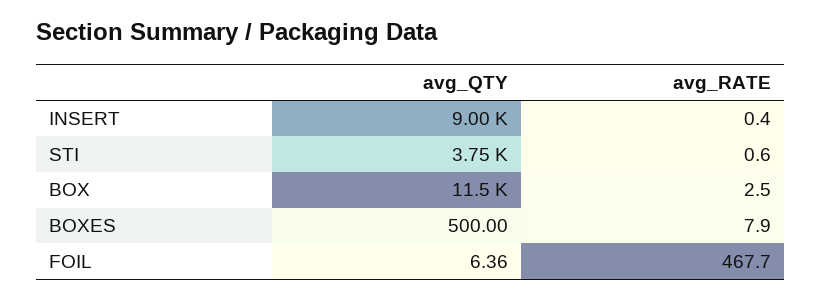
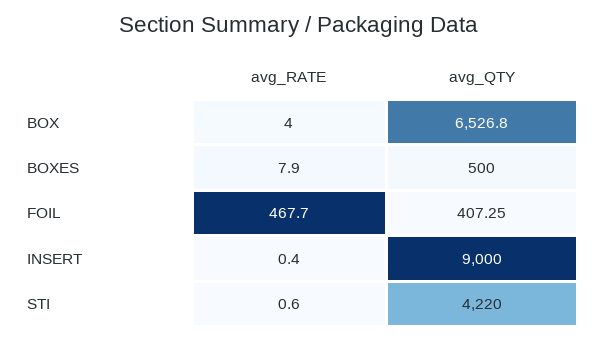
avg_QTY, STI: 3750 -> 4220
avg_QTY, BOX: 11500 -> 6526.8
avg_RATE, BOX: 2.5 -> 4
avg_QTY, FOIL: 6.36 -> 407.25

